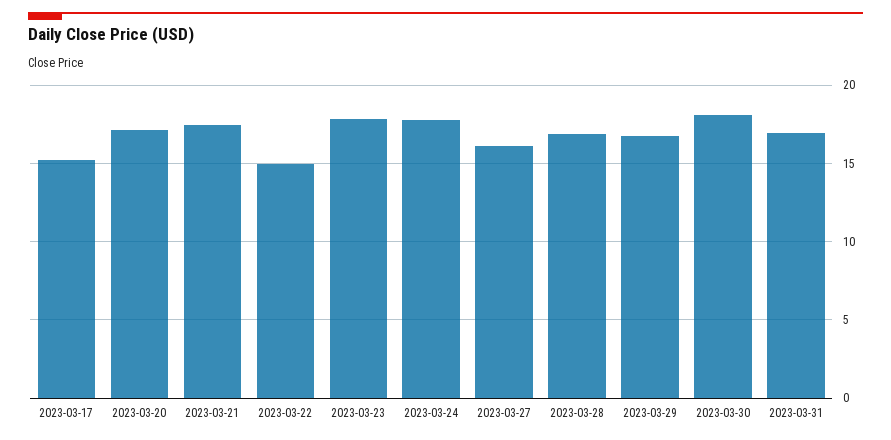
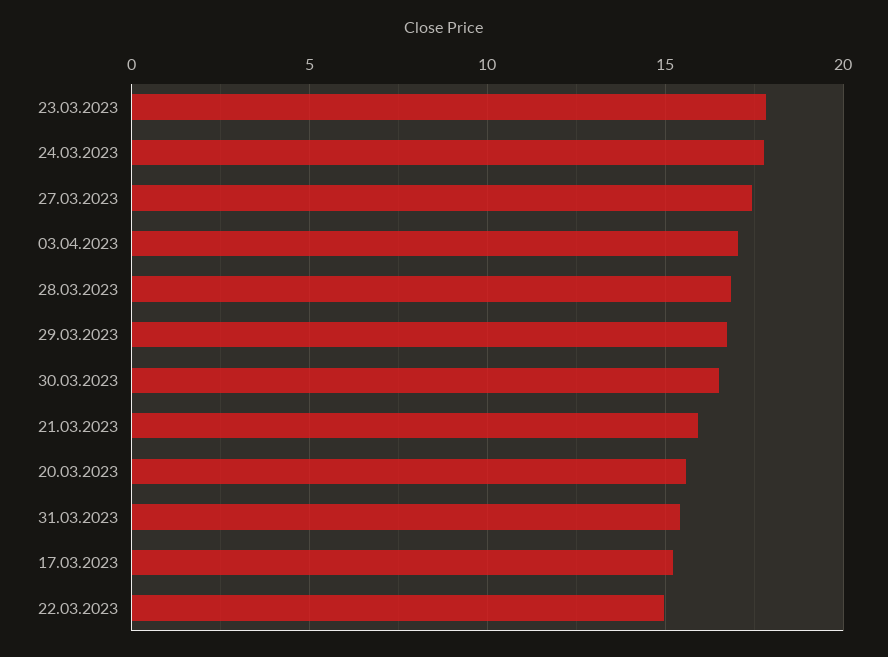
2023-03-20: 17 -> 15.5
2023-03-21: 17.5 -> 16
2023-03-27: 16 -> 17.5
2023-03-30: 18 -> 16.5
2023-03-31: 17 -> 15.5
03.04.2023: none -> 17

